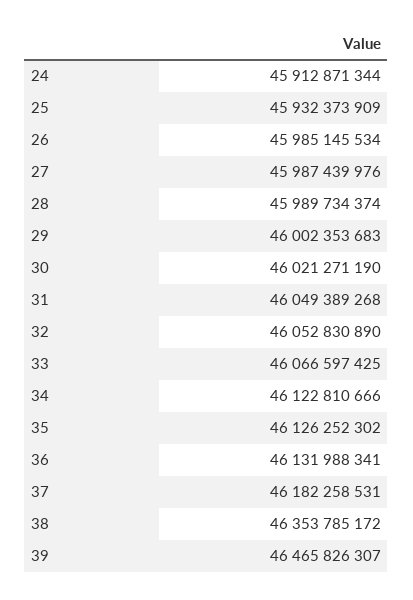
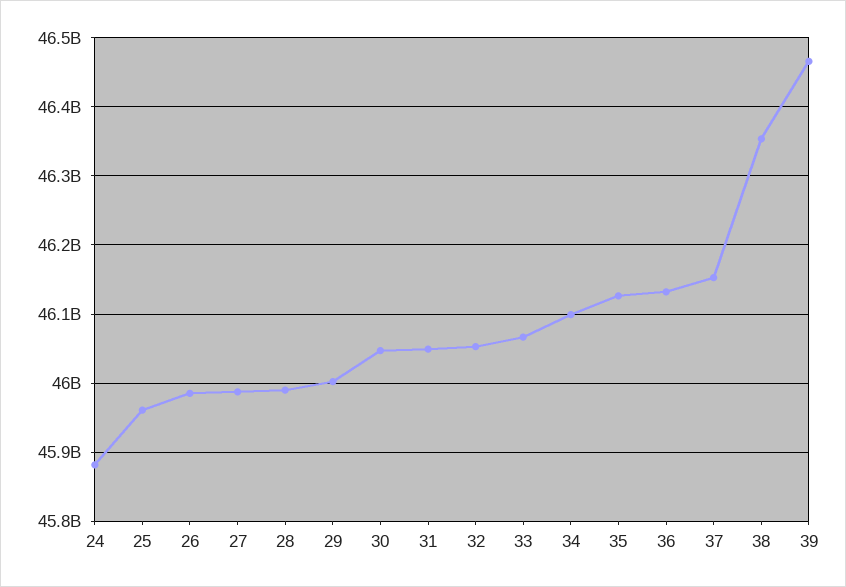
24: 45912871344 -> 45880000000
25: 45932373909 -> 45960000000
30: 46021271190 -> 46050000000
34: 46122810666 -> 46100000000
37: 46182258531 -> 46150000000

